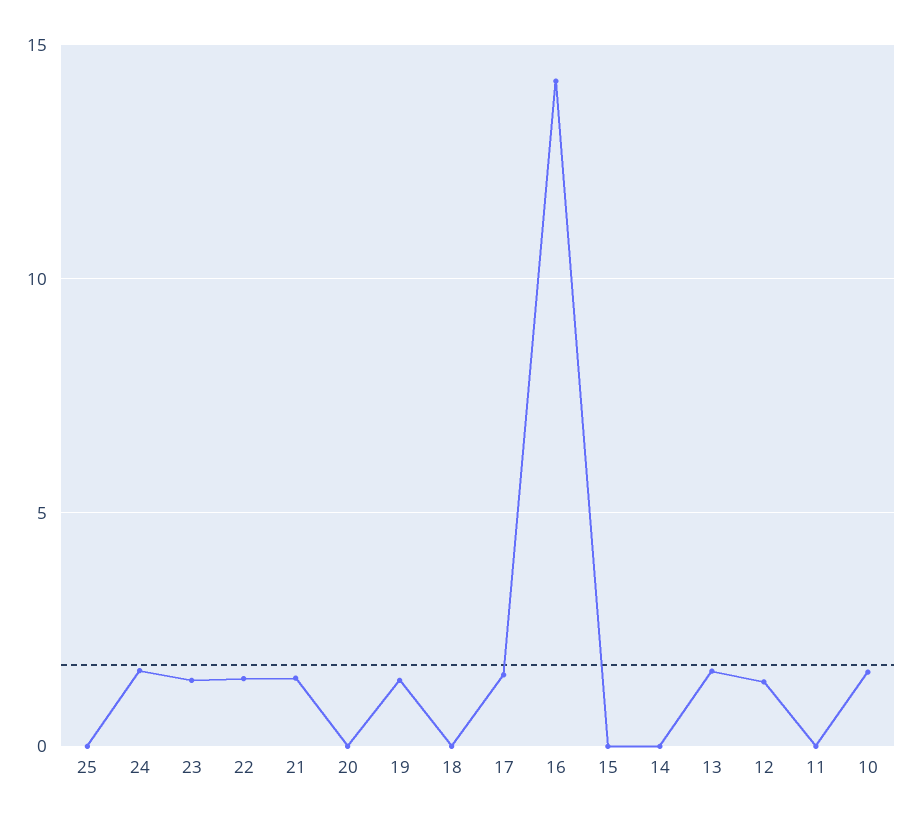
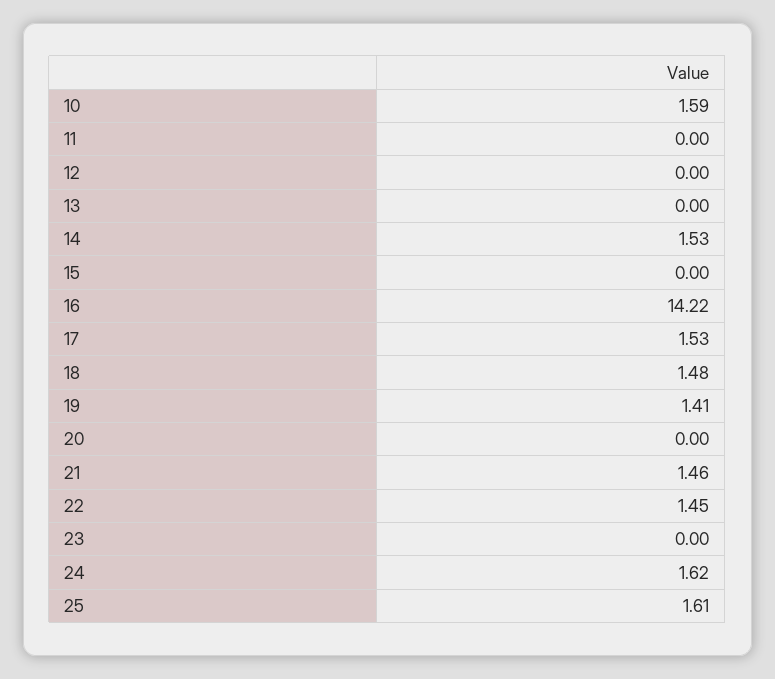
25: 0 -> 1.61
23: 1.5 -> 0
18: 0 -> 1.48
14: 0 -> 1.53
13: 1.5 -> 0
12: 1.5 -> 0

